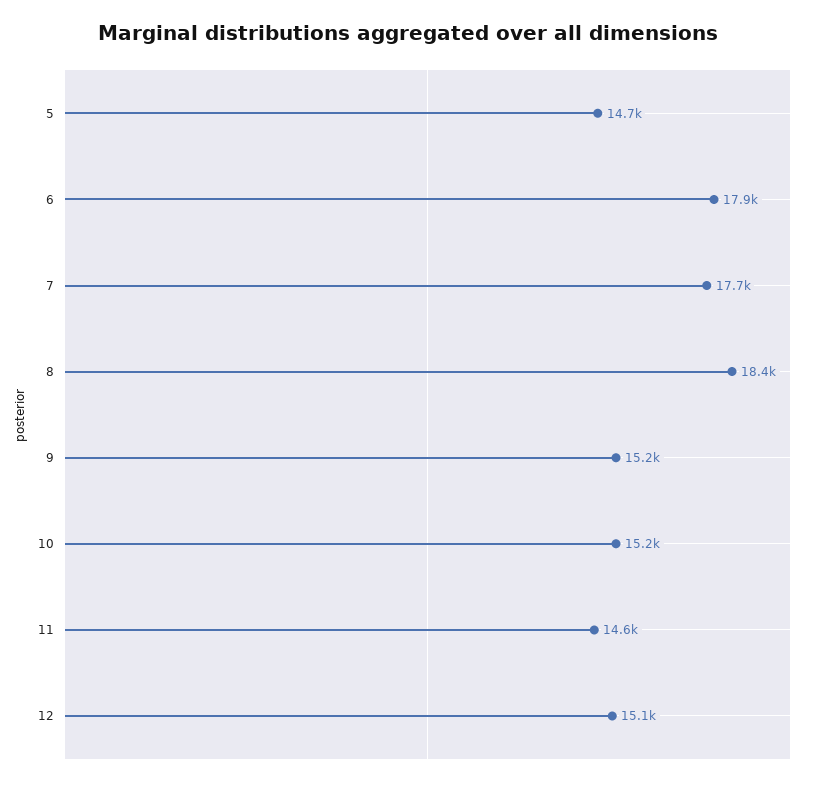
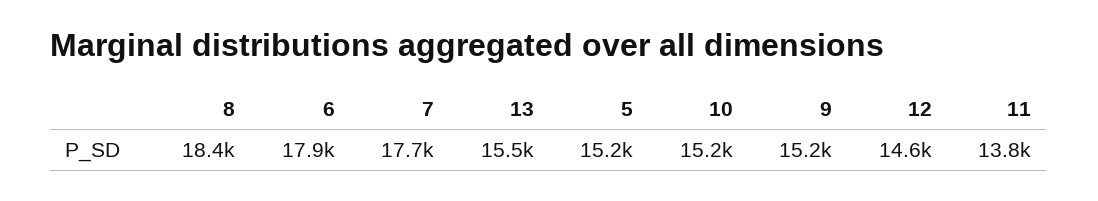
5: 14700 -> 15200
11: 14600 -> 13800
12: 15100 -> 14600
13: none -> 15500

